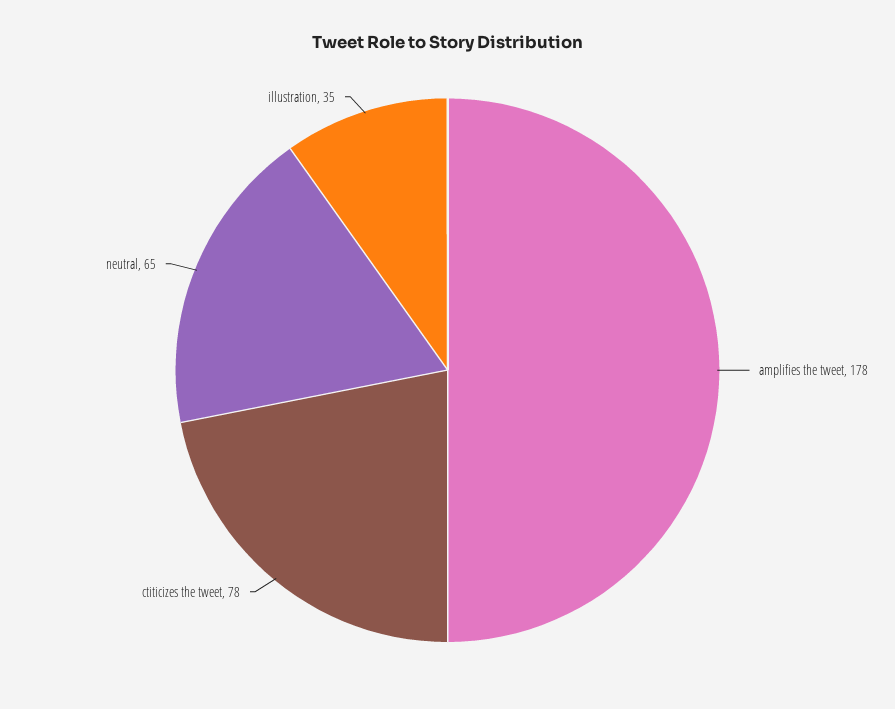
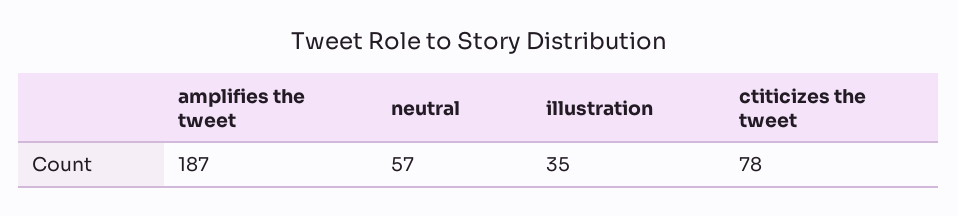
amplifies the tweet: 178 -> 187
neutral: 65 -> 57

